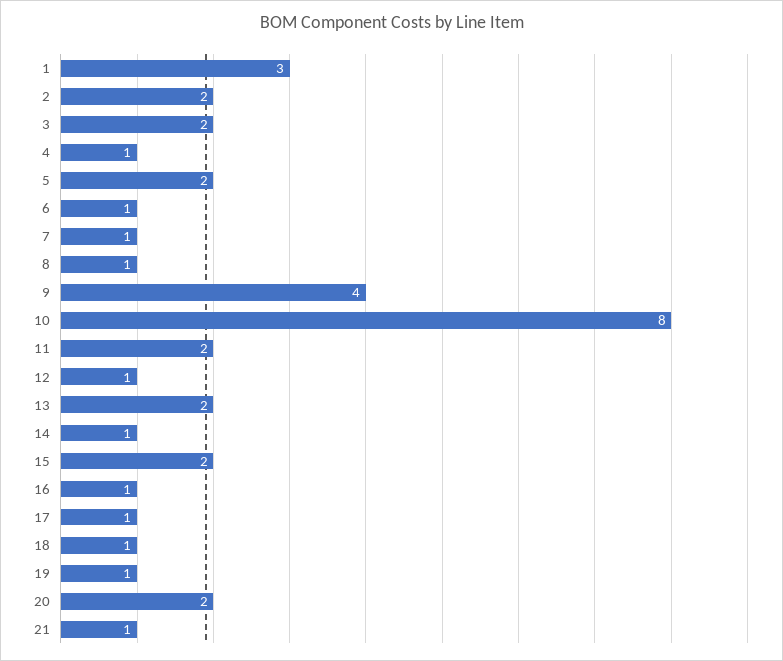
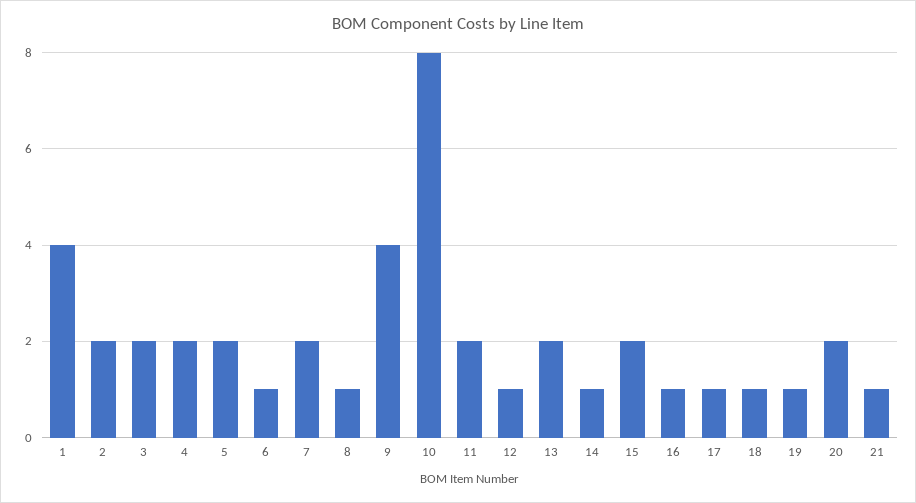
1: 3 -> 4
4: 1 -> 2
7: 1 -> 2

